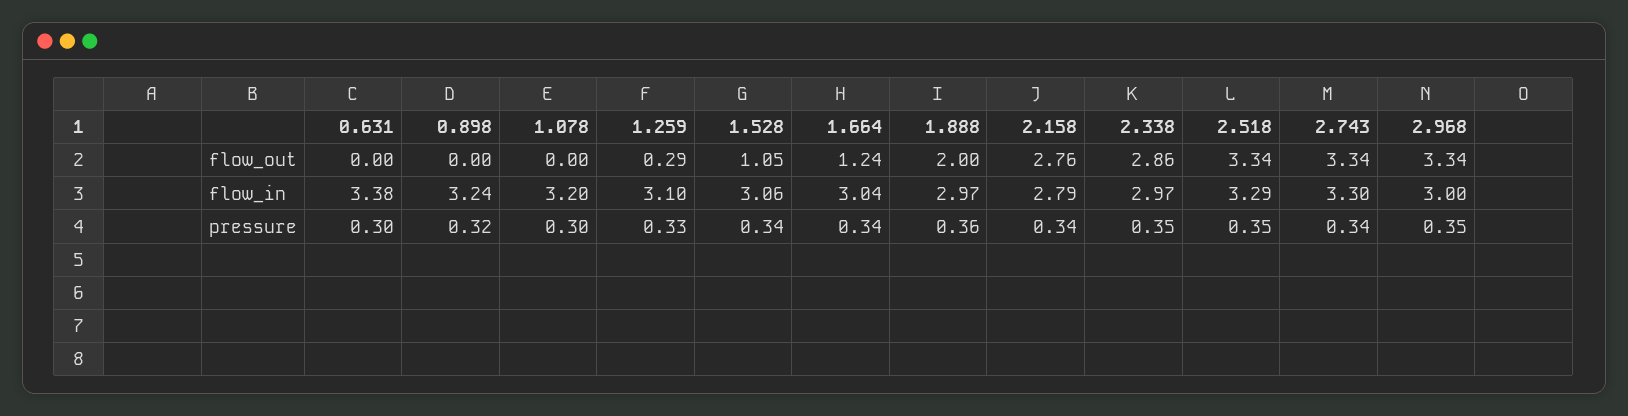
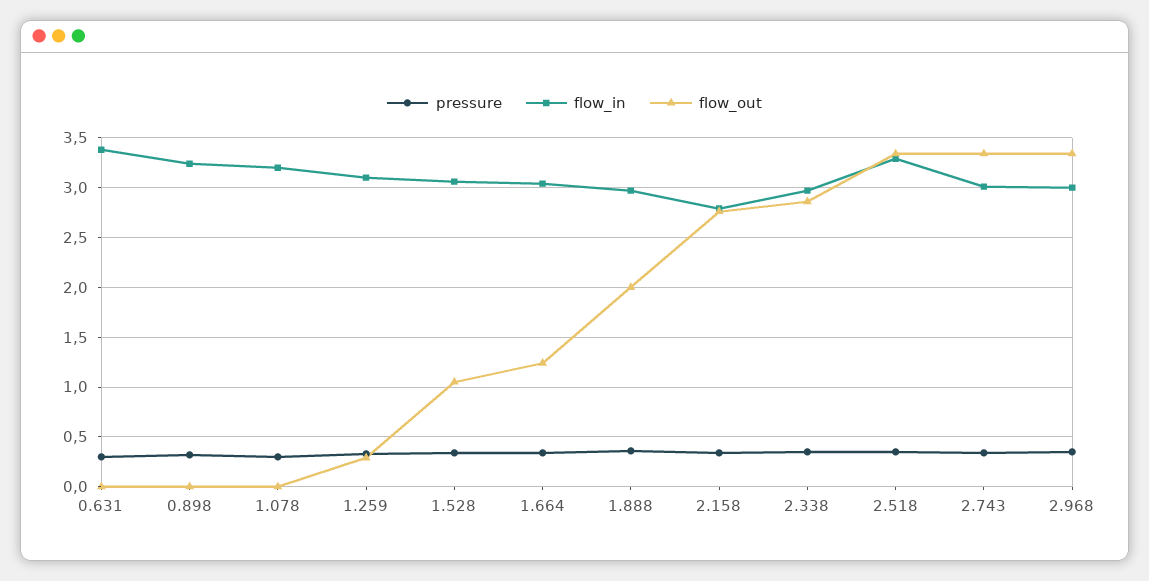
flow_in, 2.743: 3.3 -> 3

